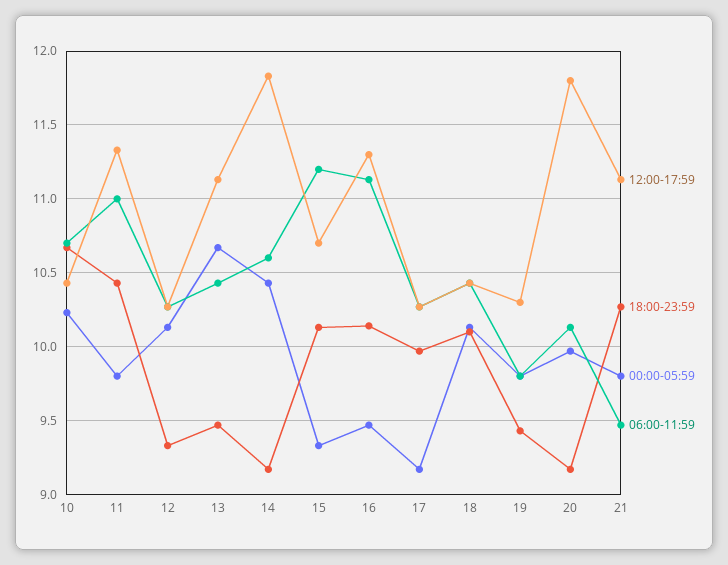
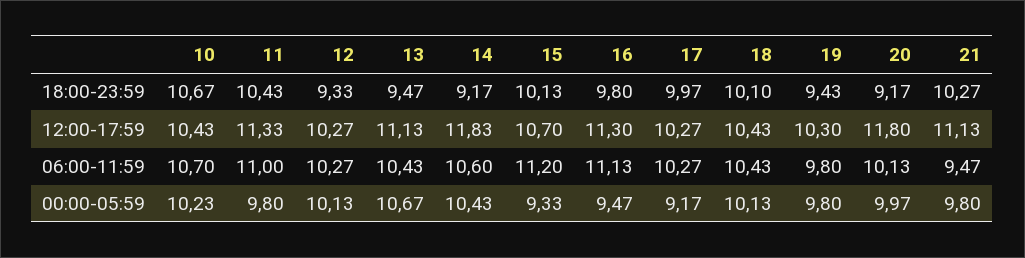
18:00-23:59, 16: 10.15 -> 9.8

